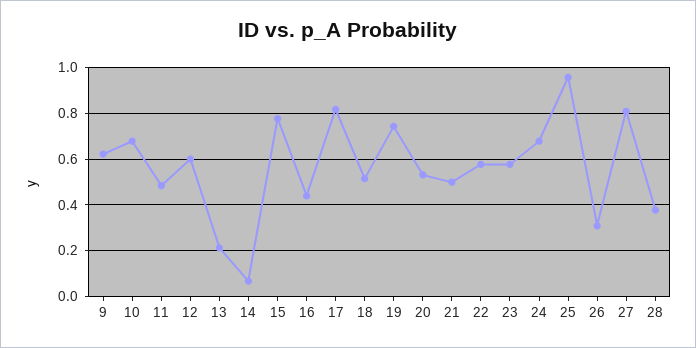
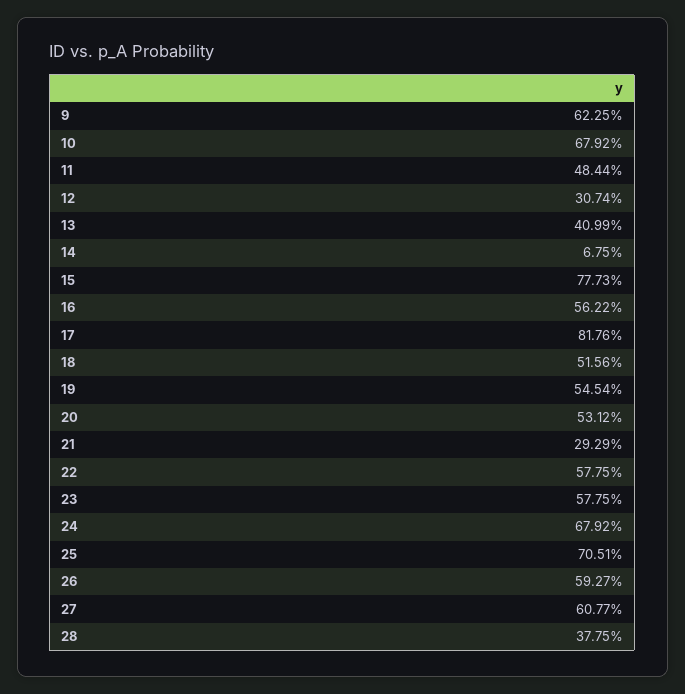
12: 0.6 -> 0.3074
13: 0.2 -> 0.4099
16: 0.45 -> 0.5622
19: 0.75 -> 0.5454
21: 0.5 -> 0.2929
25: 0.95 -> 0.7051
26: 0.3 -> 0.5927
27: 0.8 -> 0.6077

